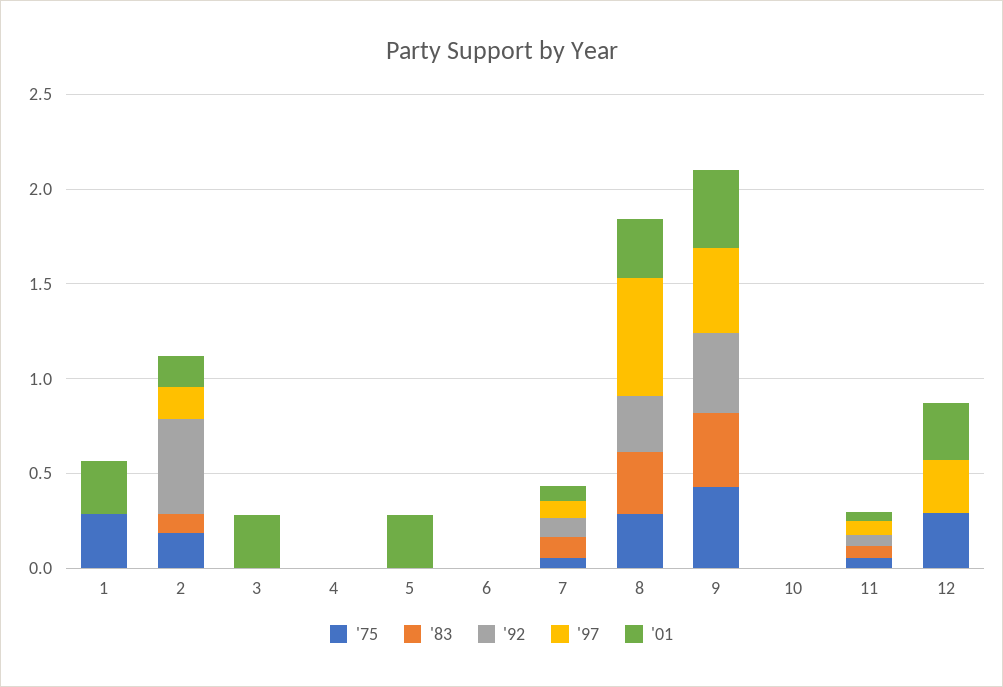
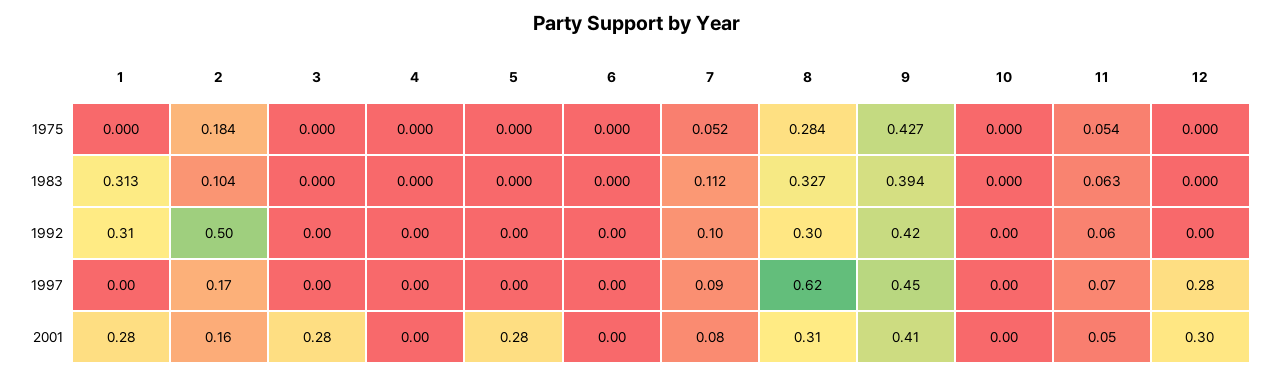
'75, 1: 0.3 -> 0
'83, 1: 0 -> 0.313
'92, 1: 0 -> 0.31
'75, 12: 0.3 -> 0

